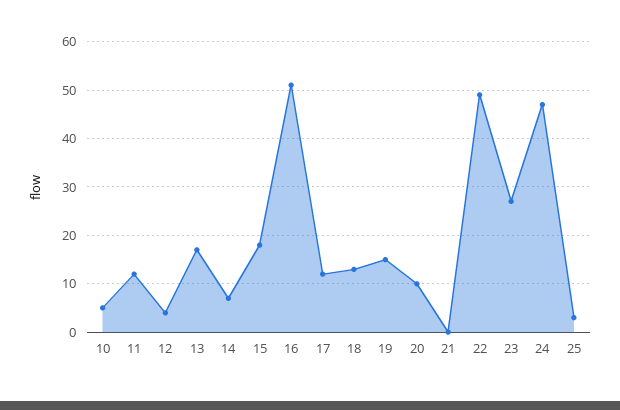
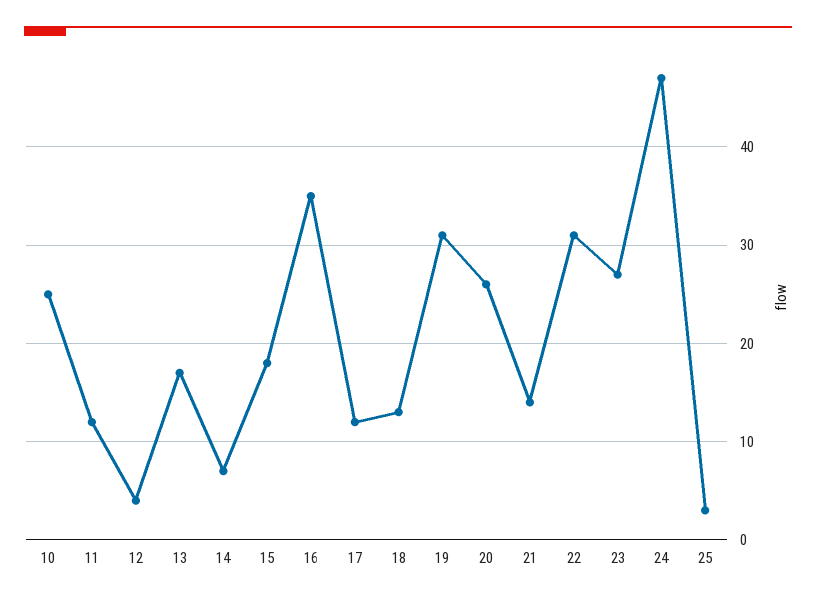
10: 5 -> 25
16: 50 -> 35
19: 15 -> 31
20: 10 -> 26
21: 0 -> 14
22: 50 -> 31

